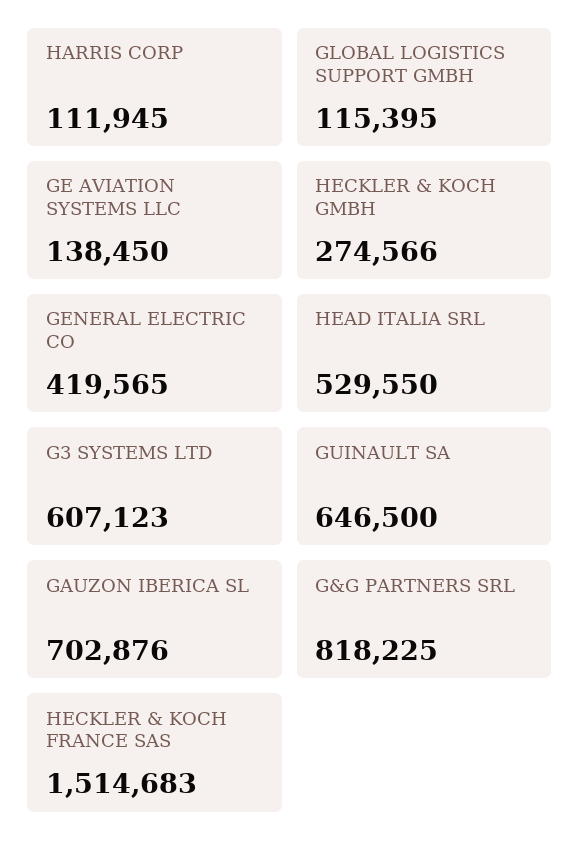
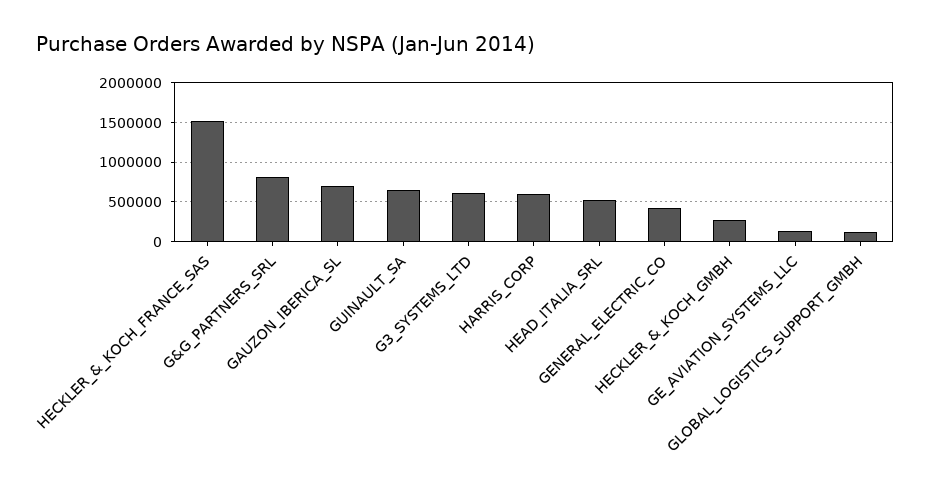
HARRIS CORP: 111945 -> 600000

